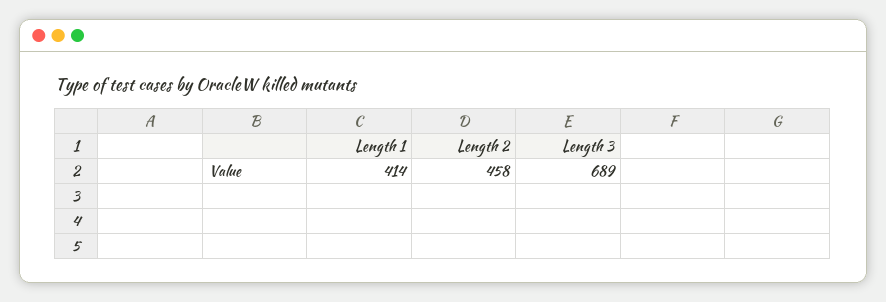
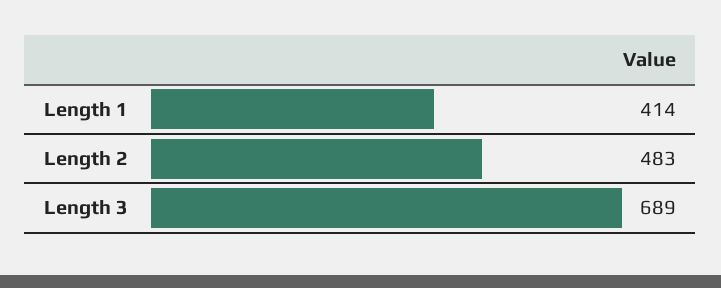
Length 2: 458 -> 483

